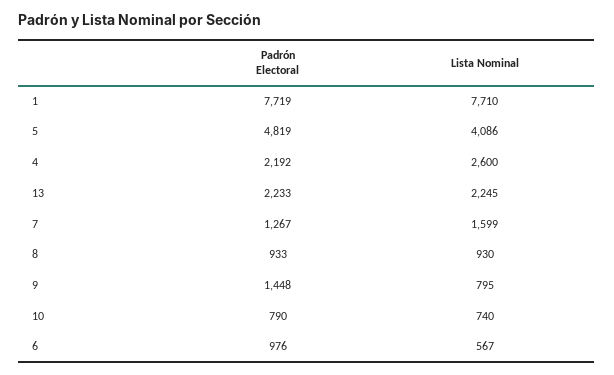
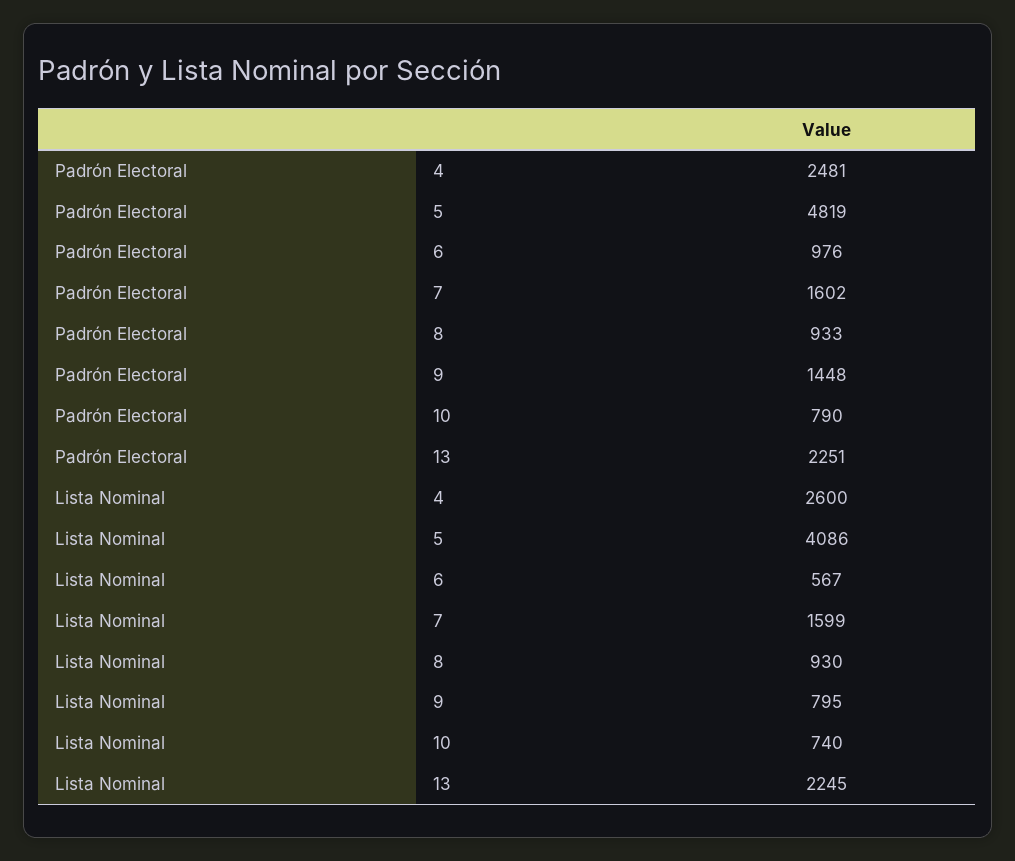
Padrón Electoral, 1: 7719 -> none
Lista Nominal, 1: 7710 -> none
Padrón Electoral, 4: 2192 -> 2481
Padrón Electoral, 13: 2233 -> 2251
Padrón Electoral, 7: 1267 -> 1602

